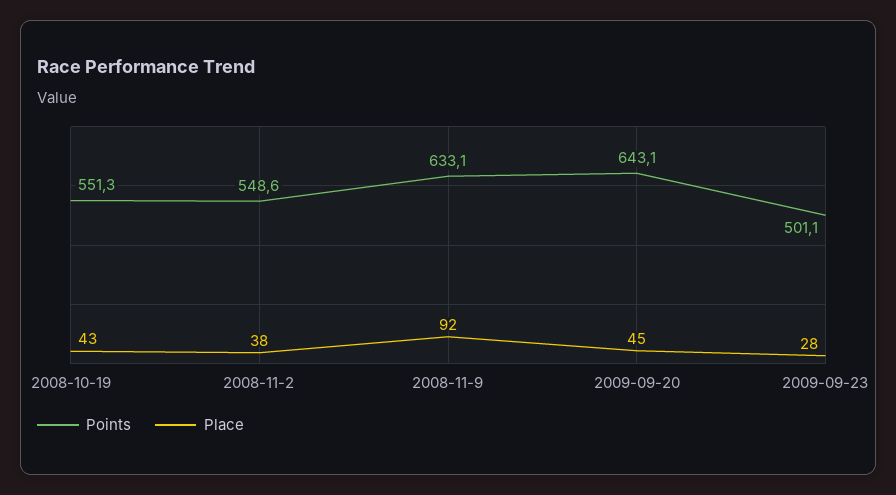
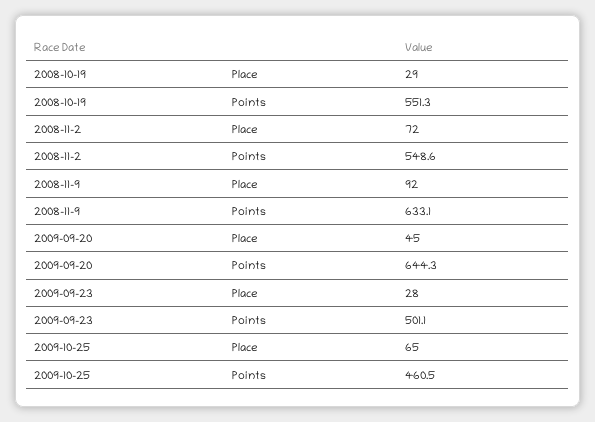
Place, 2008-10-19: 43 -> 29
Place, 2008-11-2: 38 -> 72
Points, 2009-09-20: 643.1 -> 644.3
Place, 2009-10-25: none -> 65
Points, 2009-10-25: none -> 460.5

